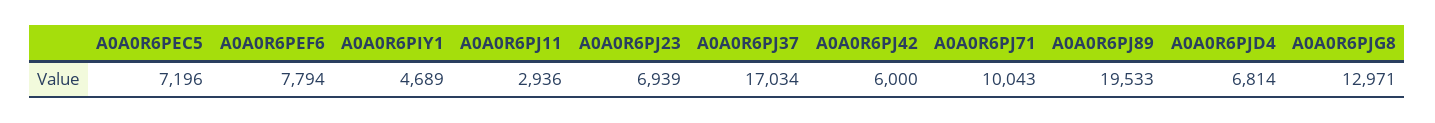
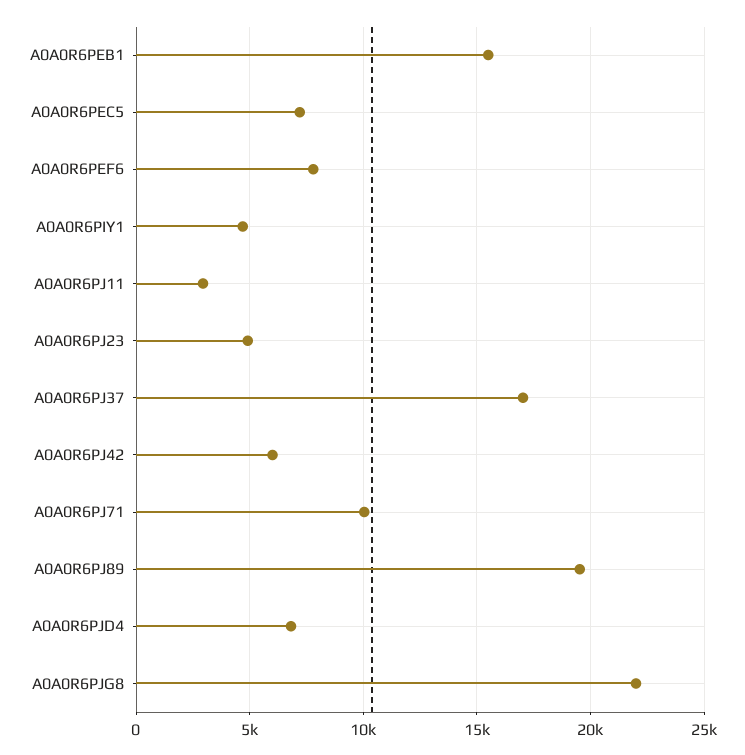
A0A0R6PJ23: 6939 -> 5000
A0A0R6PJG8: 12971 -> 22000
A0A0R6PEB1: none -> 15500

